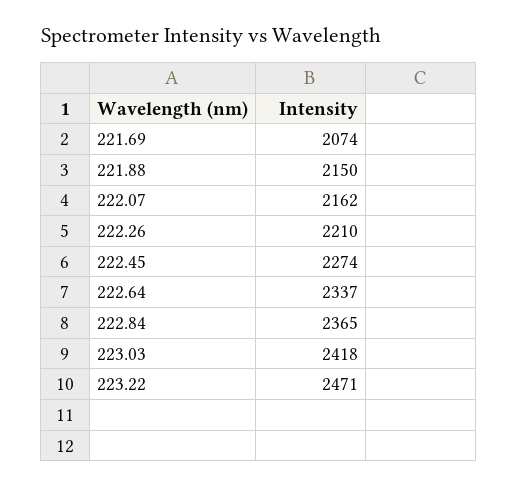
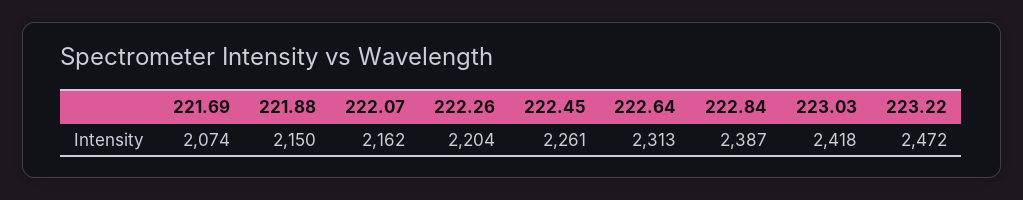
222.26: 2210 -> 2204
222.45: 2274 -> 2261
222.64: 2337 -> 2313
222.84: 2365 -> 2387
223.22: 2471 -> 2472

